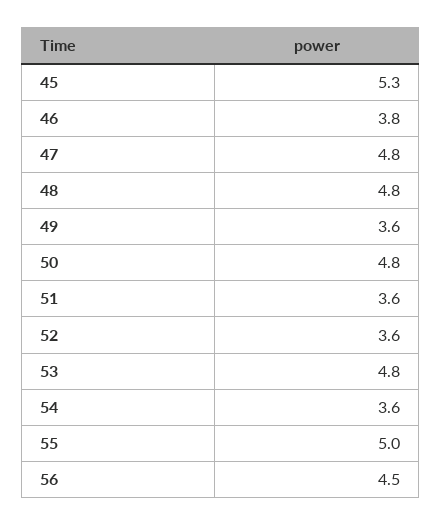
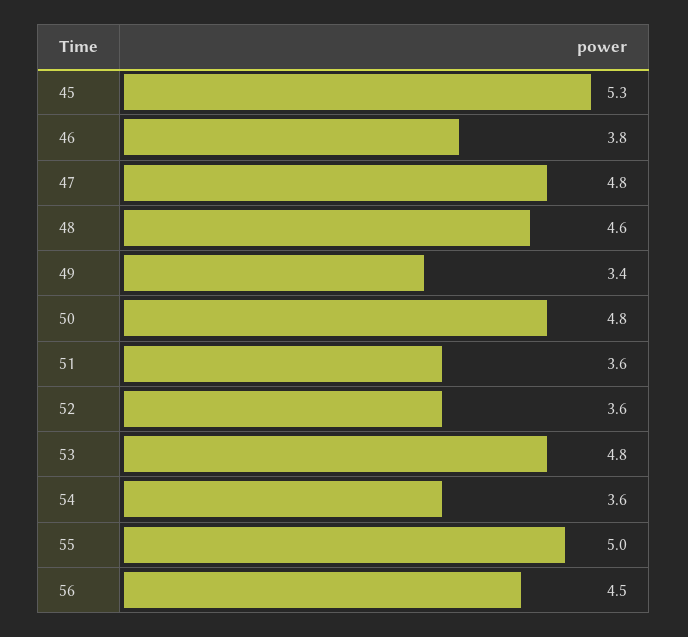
48: 4.8 -> 4.6
49: 3.6 -> 3.4

